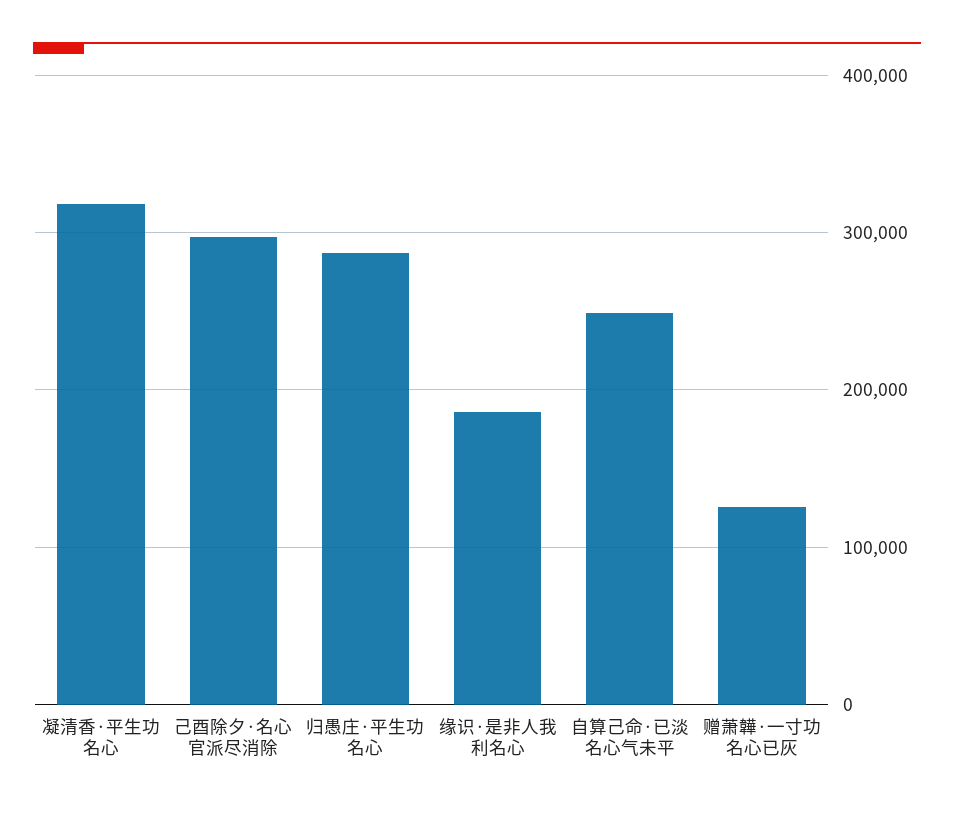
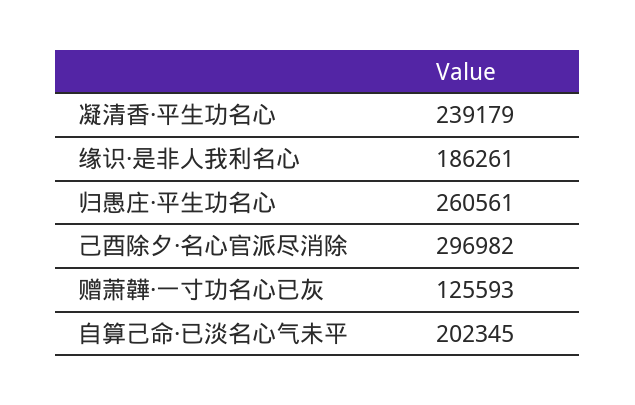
凝清香·平生功名心: 320000 -> 239179
归愚庄·平生功名心: 290000 -> 260561
自算己命·已淡名心气未平: 250000 -> 202345

